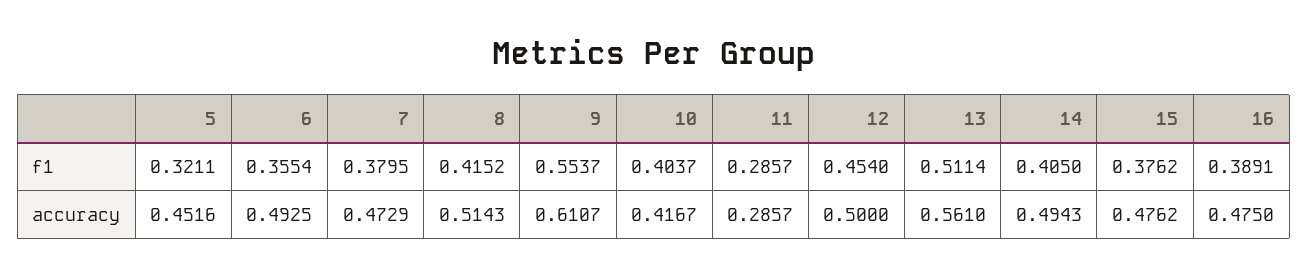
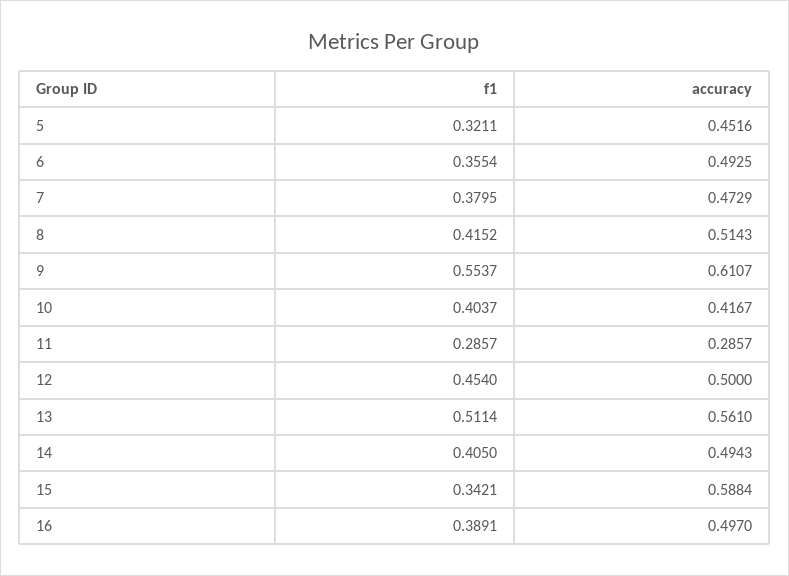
15, f1: 0.3762 -> 0.3421
15, accuracy: 0.4762 -> 0.5884
16, accuracy: 0.475 -> 0.497

